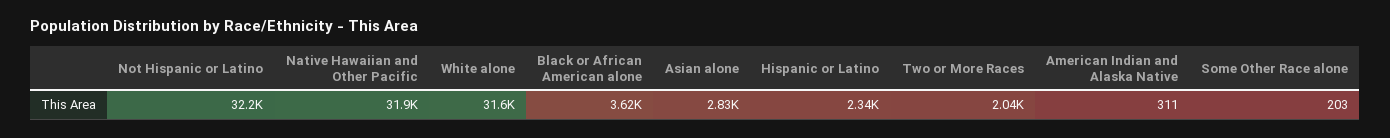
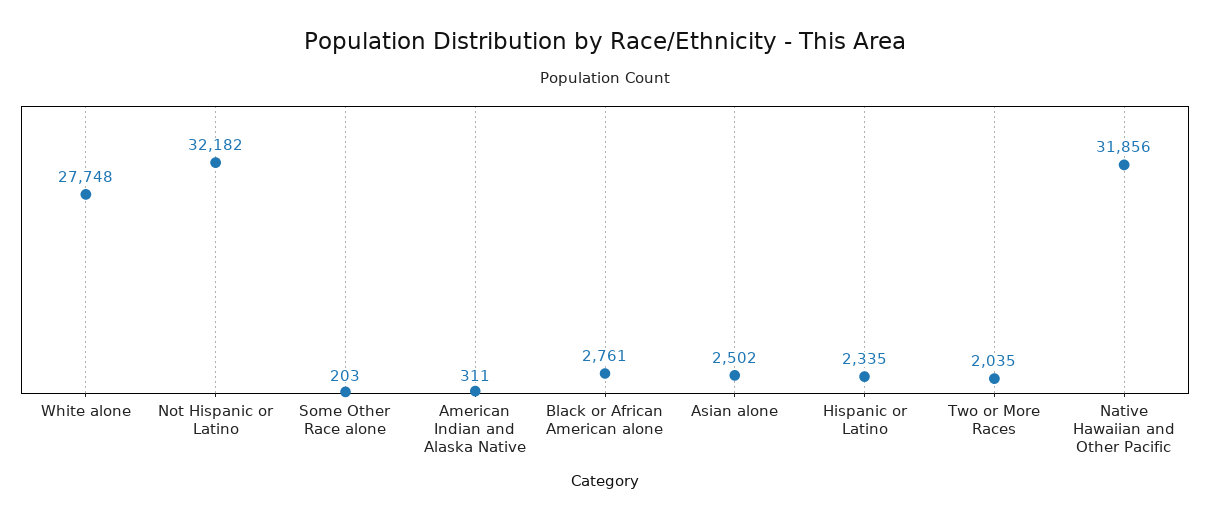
White alone: 31600 -> 27748
Black or African American alone: 3620 -> 2761
Asian alone: 2830 -> 2502

